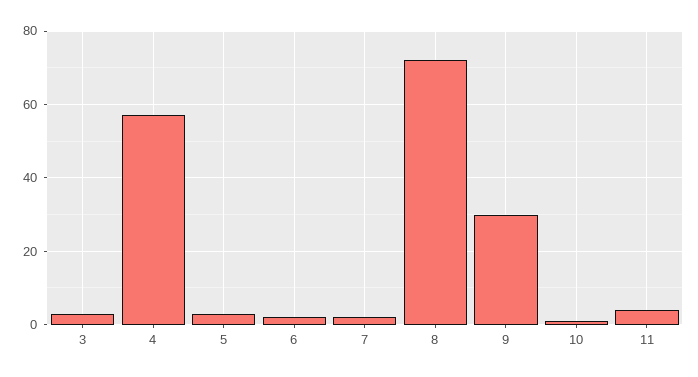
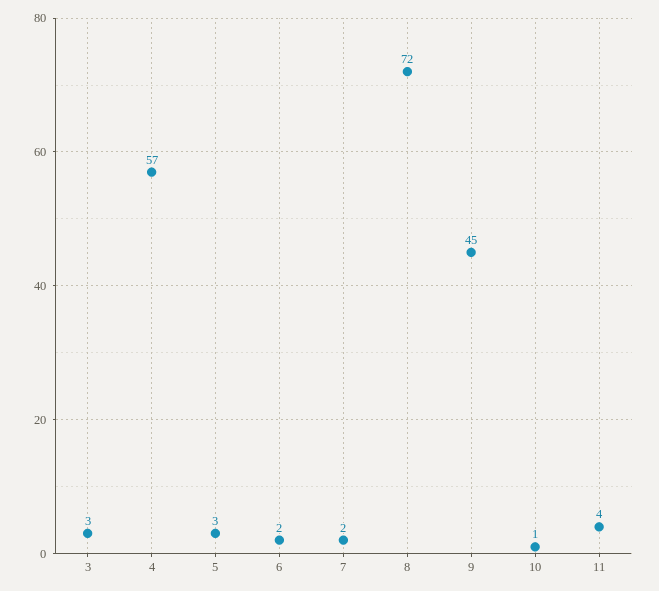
9: 30 -> 45

